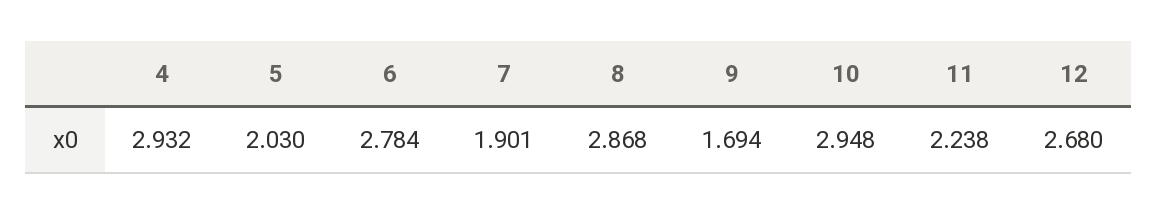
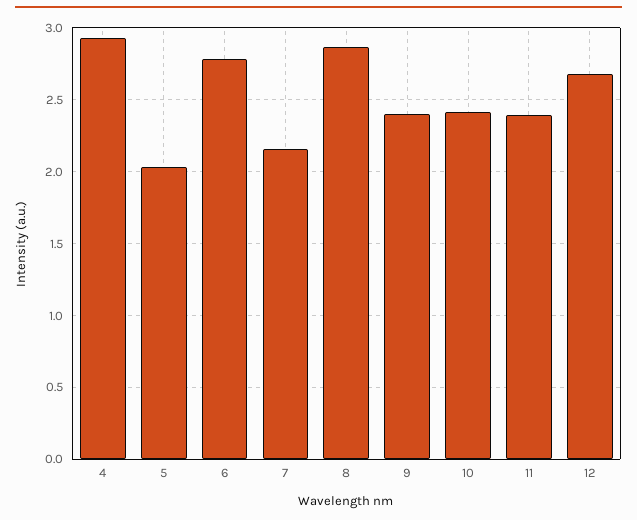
7: 1.901 -> 2.15
9: 1.694 -> 2.4
10: 2.948 -> 2.4
11: 2.238 -> 2.4

